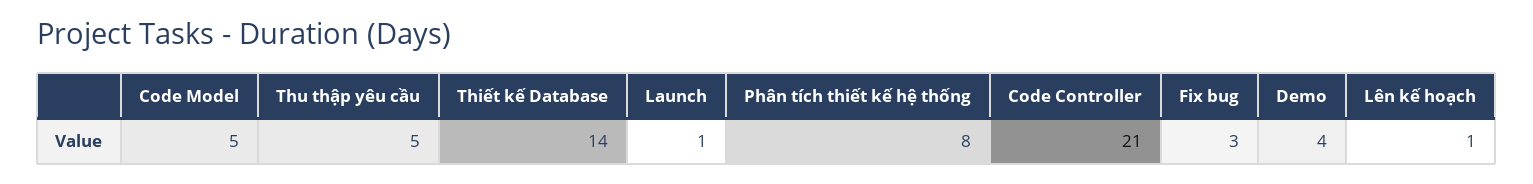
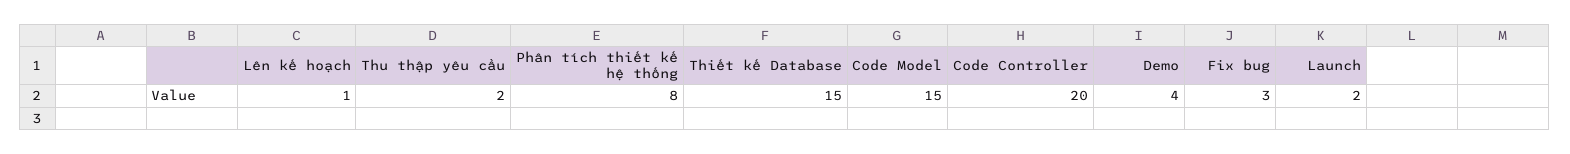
Code Model: 5 -> 15
Thu thập yêu cầu: 5 -> 2
Thiết kế Database: 14 -> 15
Launch: 1 -> 2
Code Controller: 21 -> 20

